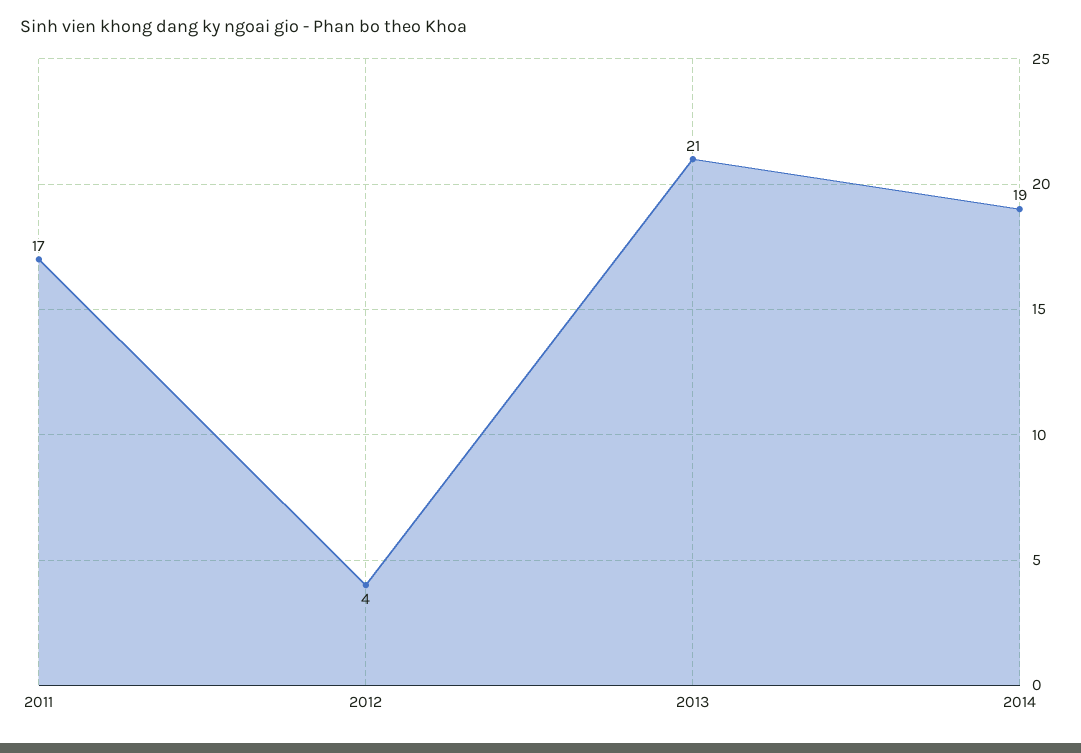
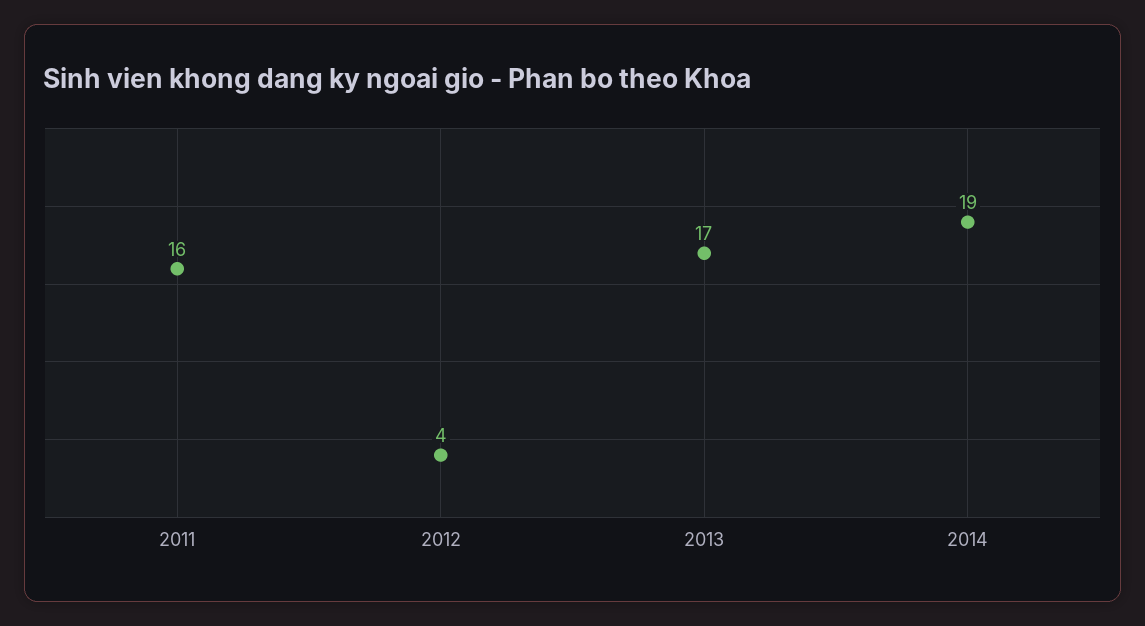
2011: 17 -> 16
2013: 21 -> 17

